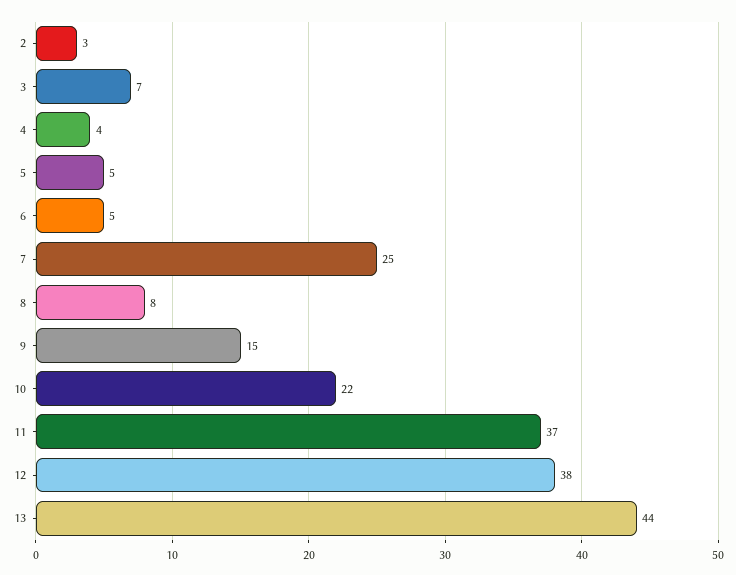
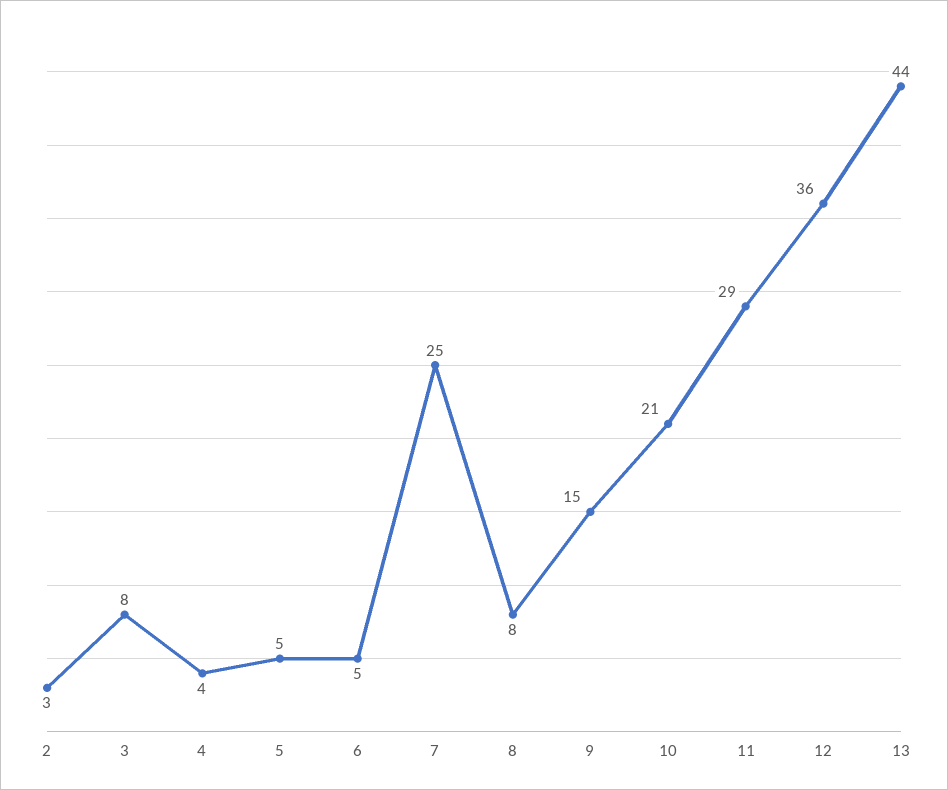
3: 7 -> 8
10: 22 -> 21
11: 37 -> 29
12: 38 -> 36

